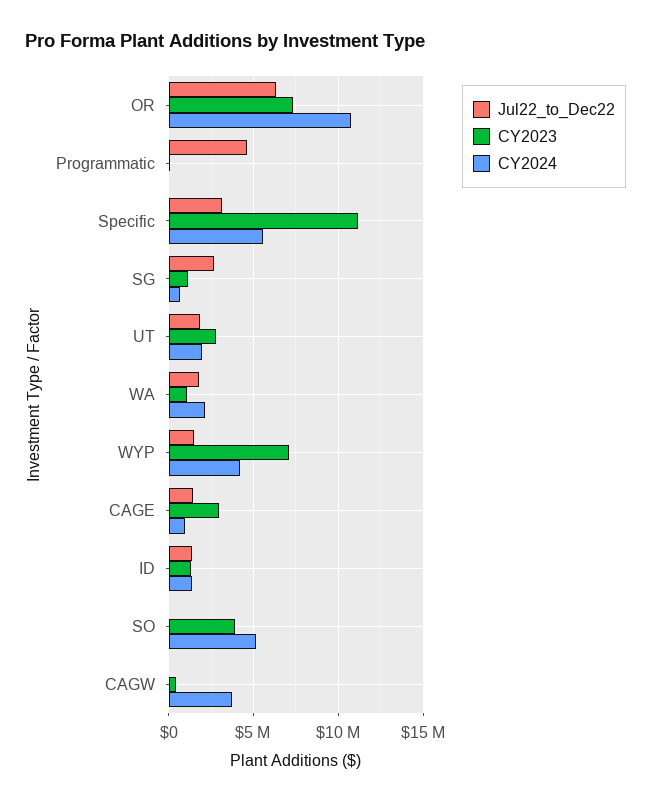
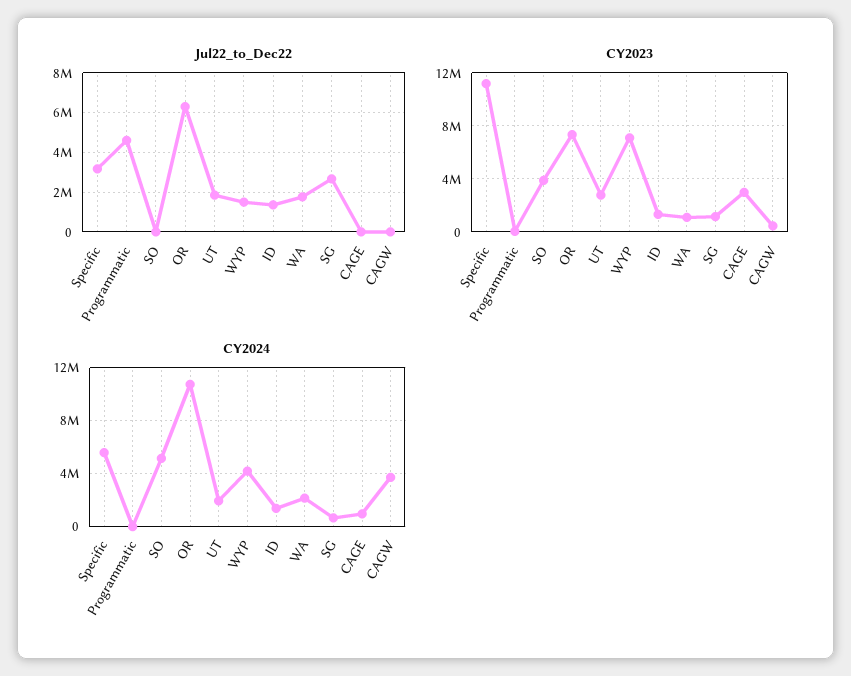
Jul22_to_Dec22, CAGE: 1500000 -> 0

